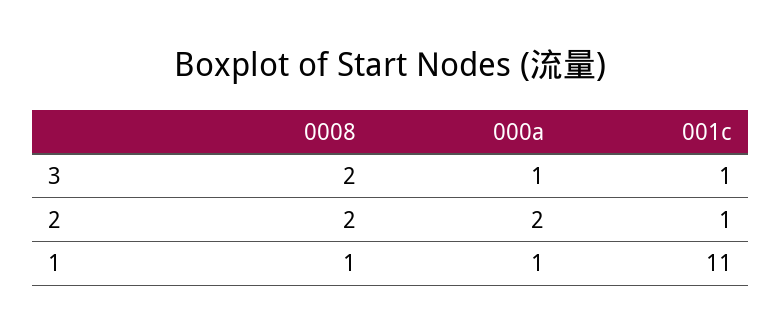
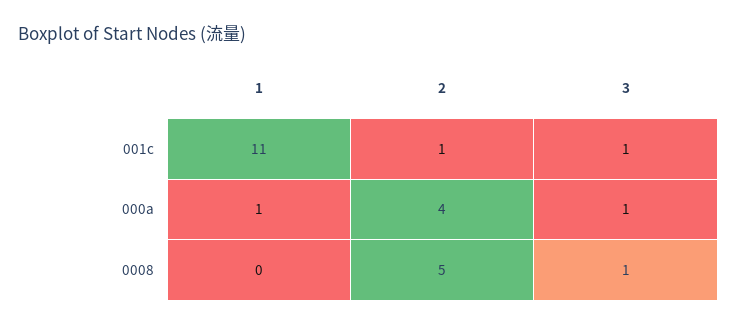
0008, 3: 2 -> 1
0008, 2: 2 -> 5
000a, 2: 2 -> 4
0008, 1: 1 -> 0

